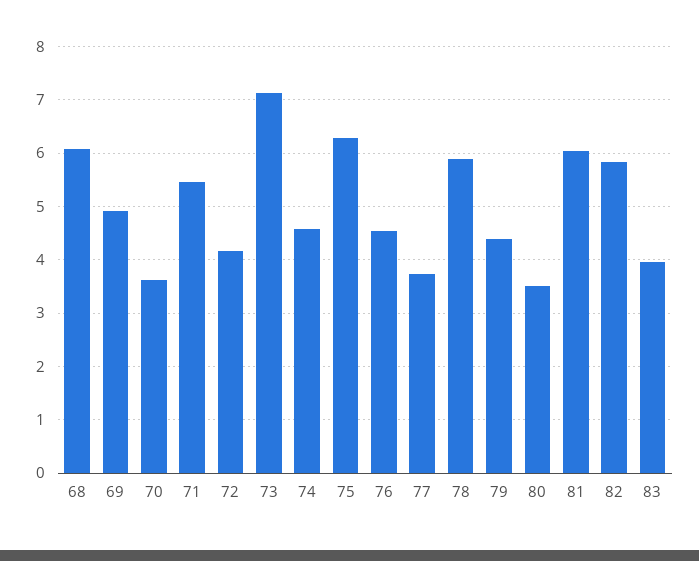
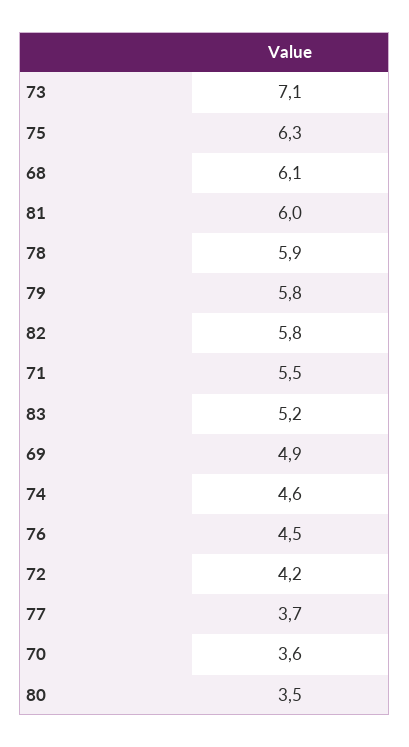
79: 4.4 -> 5.8
83: 4 -> 5.2

